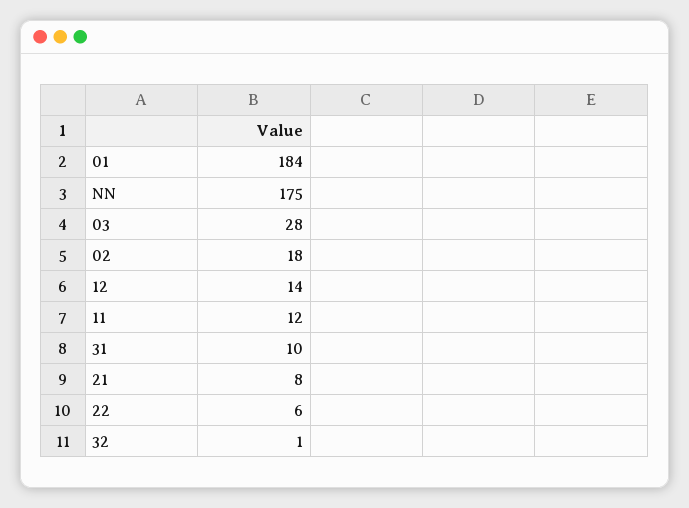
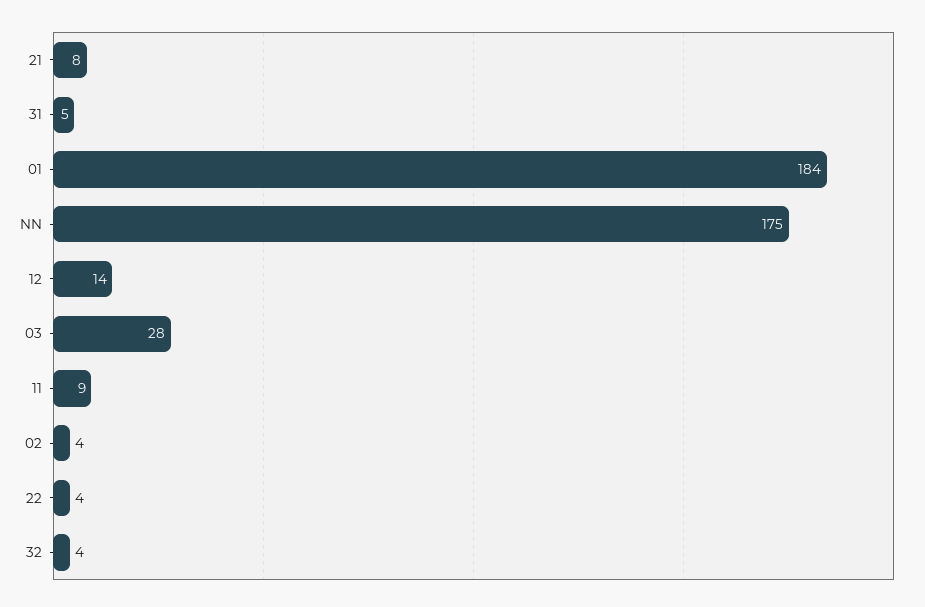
02: 18 -> 4
11: 12 -> 9
31: 10 -> 5
22: 6 -> 4
32: 1 -> 4

